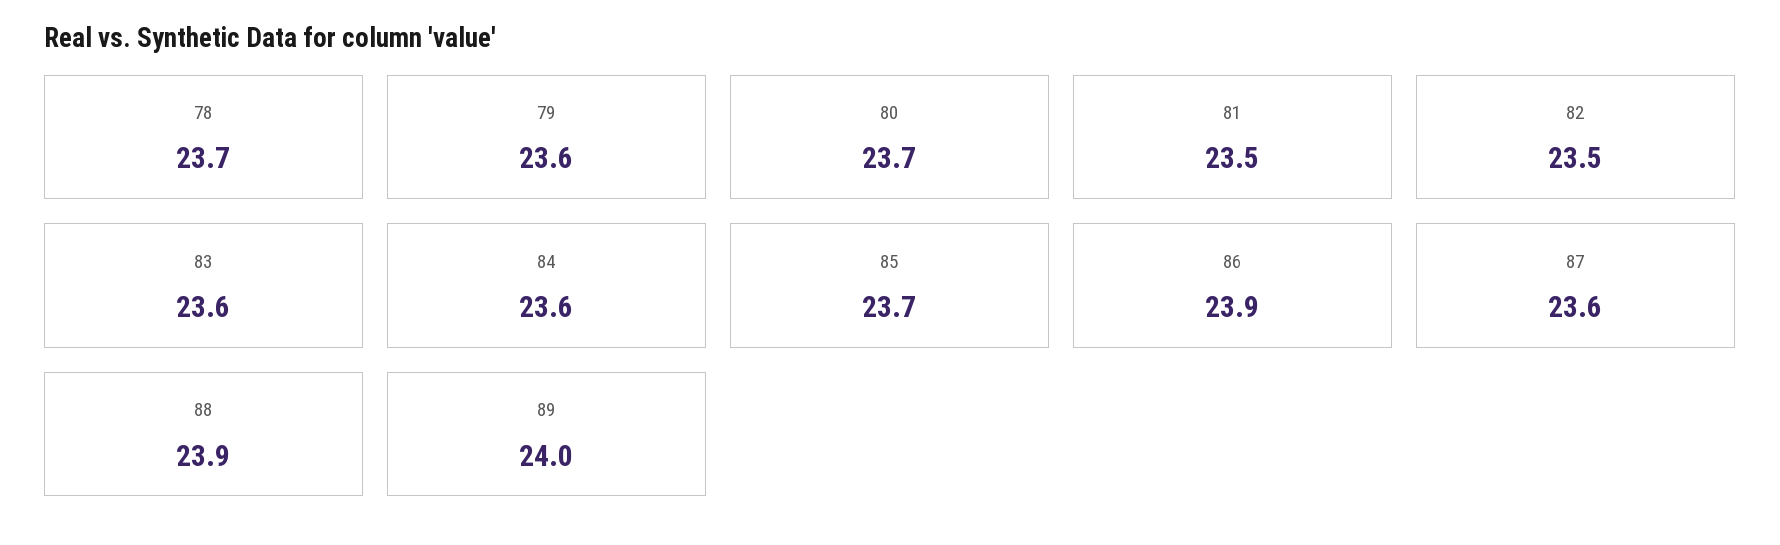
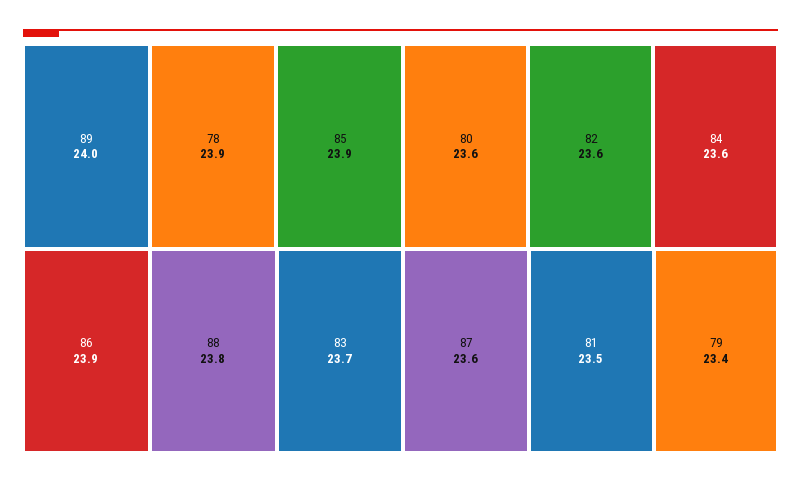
78: 23.7 -> 23.9
79: 23.6 -> 23.4
80: 23.7 -> 23.6
82: 23.5 -> 23.6
83: 23.6 -> 23.7
85: 23.7 -> 23.9
88: 23.9 -> 23.8

